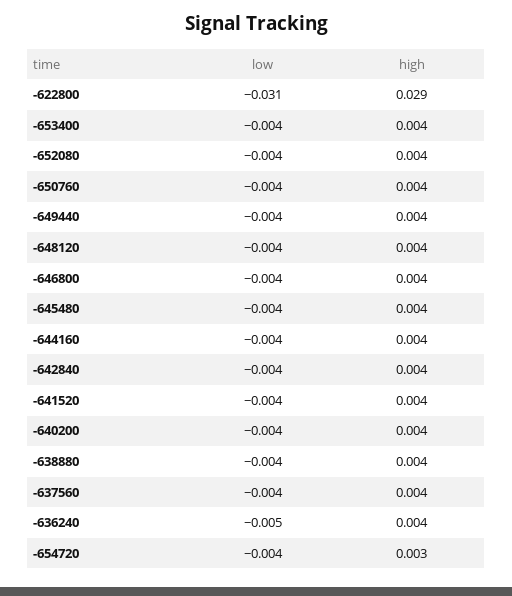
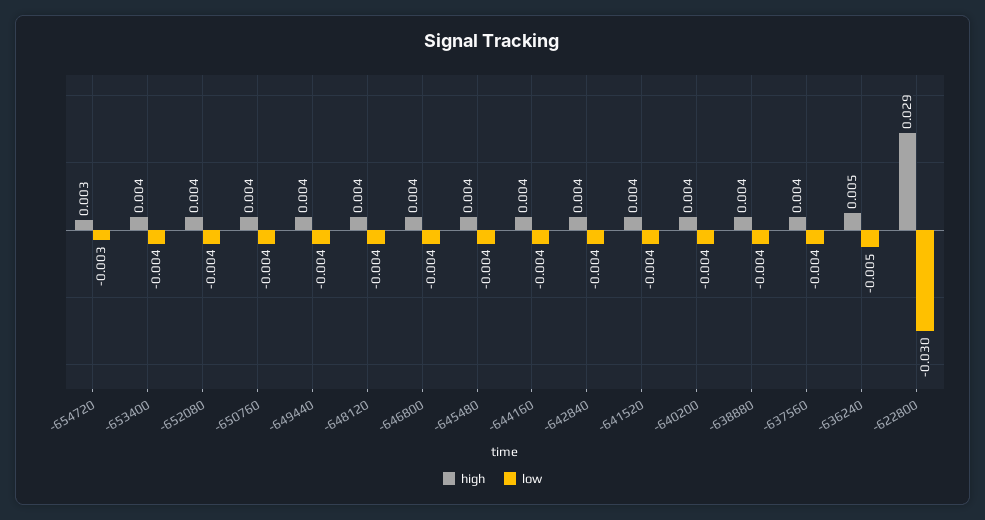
low, -622800: -0.031 -> -0.03
high, -636240: 0.004 -> 0.005
low, -654720: -0.004 -> -0.003

